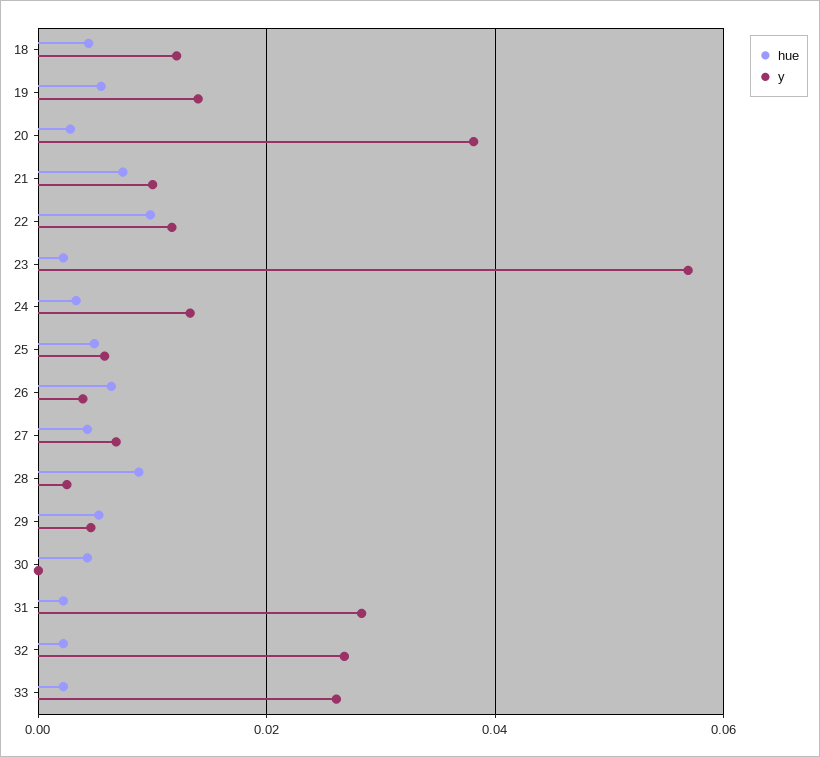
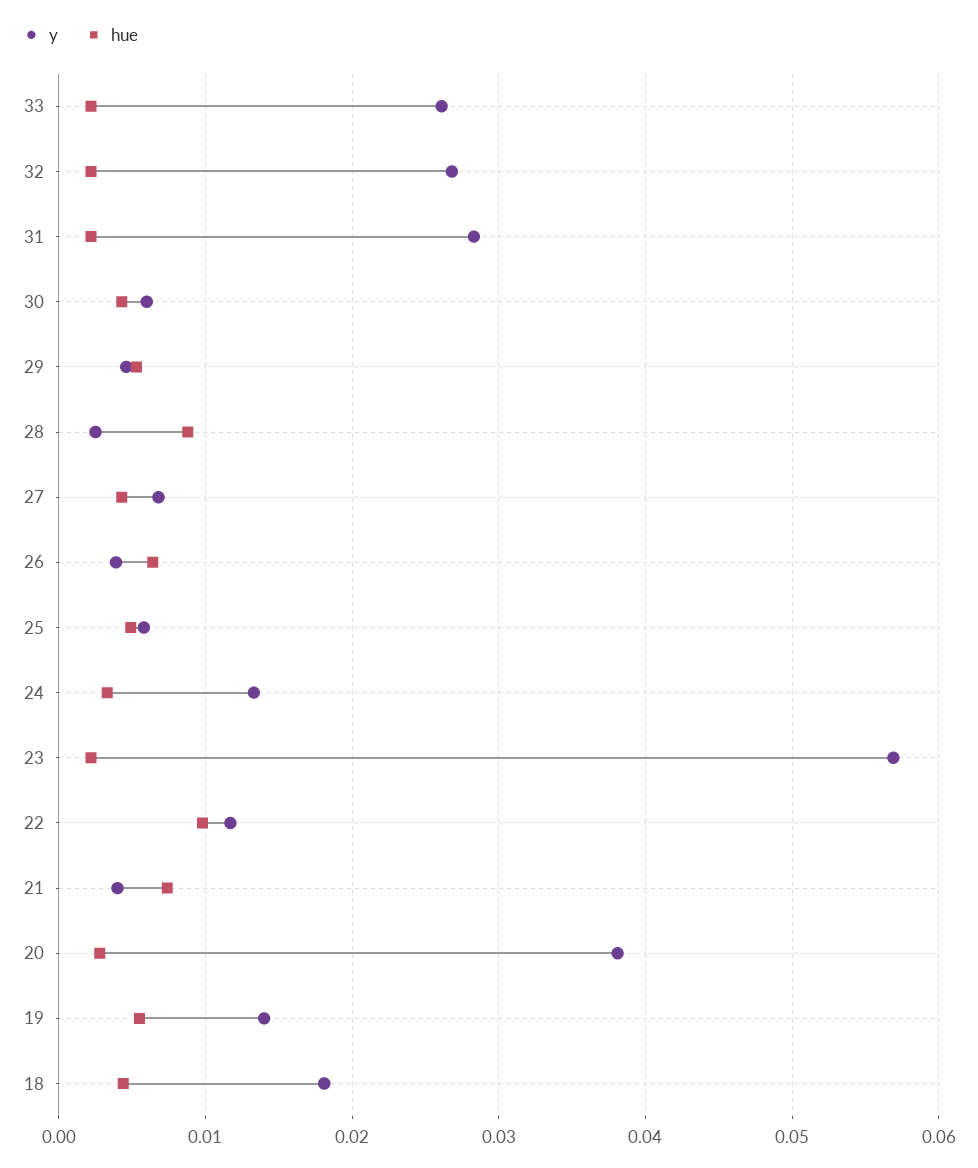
y, 18: 0.012 -> 0.018
y, 21: 0.01 -> 0.004
y, 30: 0 -> 0.006

